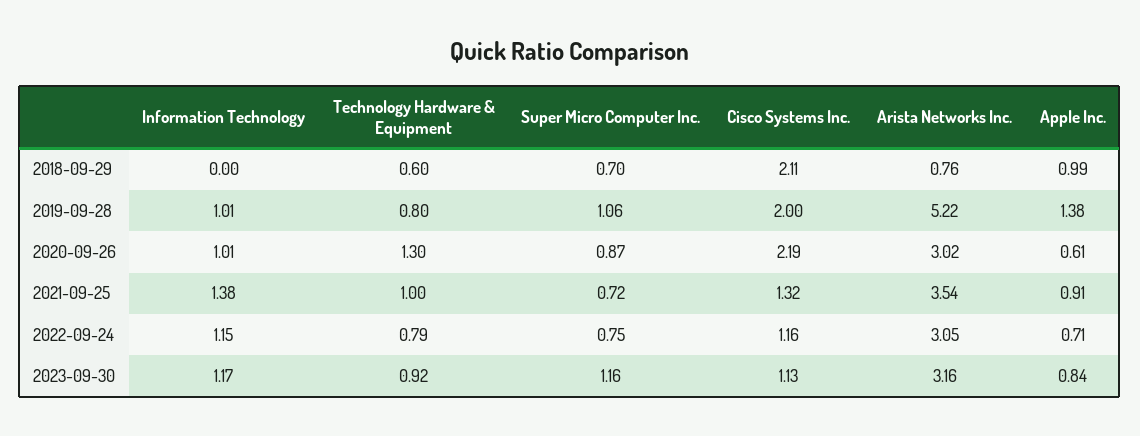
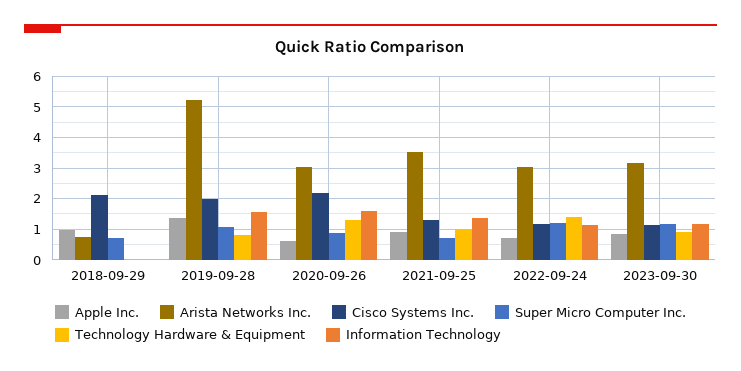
Technology Hardware & Equipment, 2018-09-29: 0.6 -> 0
Information Technology, 2019-09-28: 1.01 -> 1.6
Information Technology, 2020-09-26: 1.01 -> 1.6
Technology Hardware & Equipment, 2022-09-24: 0.79 -> 1.4
Super Micro Computer Inc., 2022-09-24: 0.75 -> 1.2

